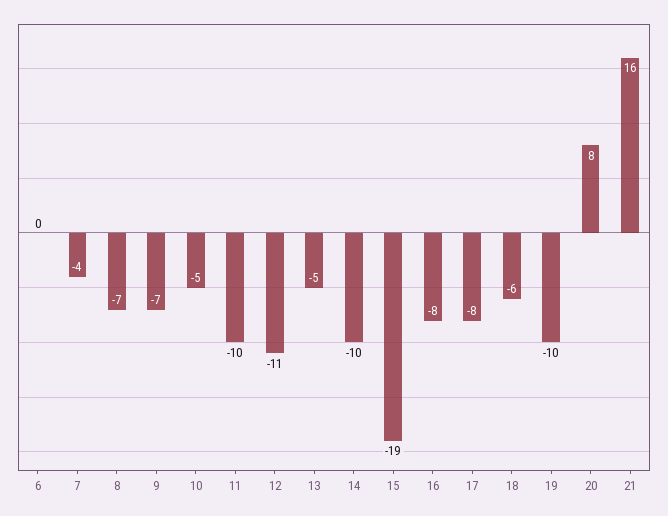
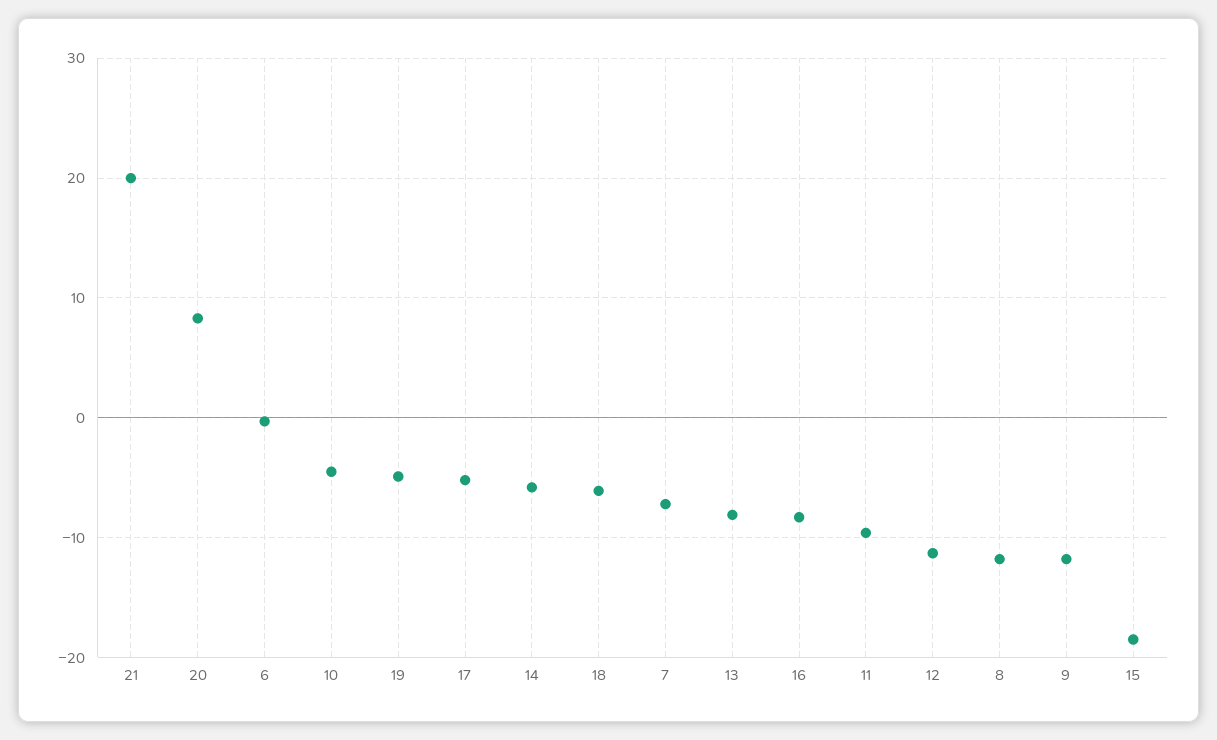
7: -4 -> -7
8: -7 -> -12
9: -7 -> -12
13: -5 -> -8
14: -10 -> -6
17: -8 -> -5
19: -10 -> -5
21: 16 -> 20

